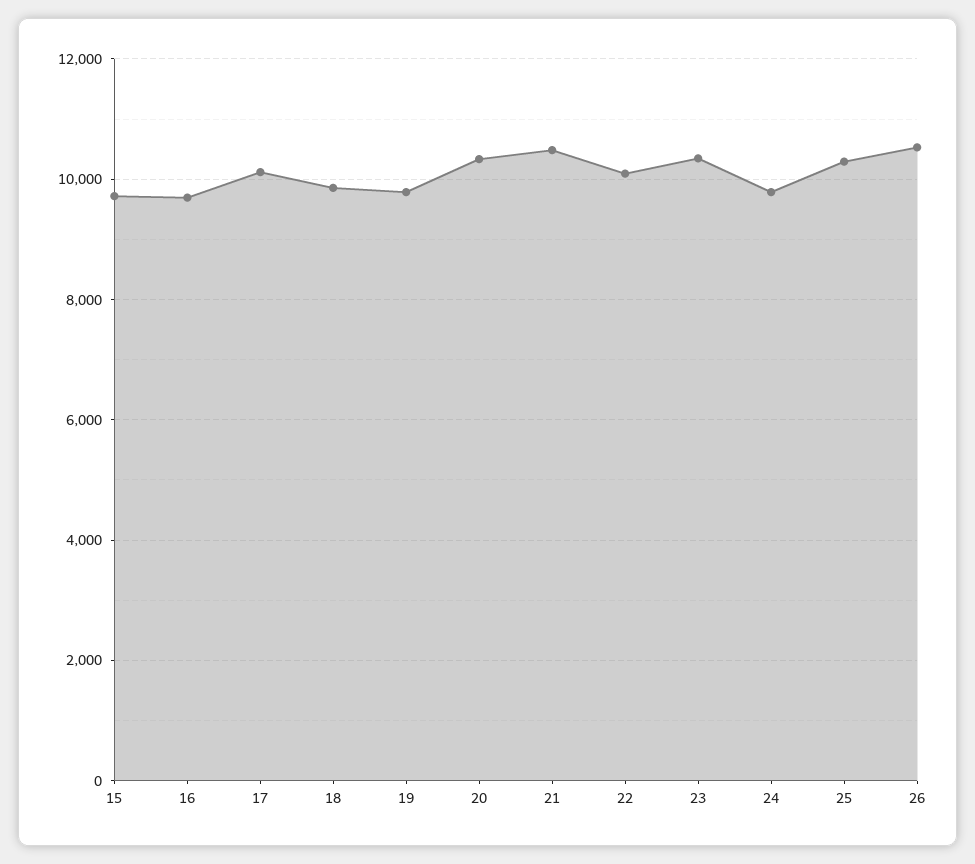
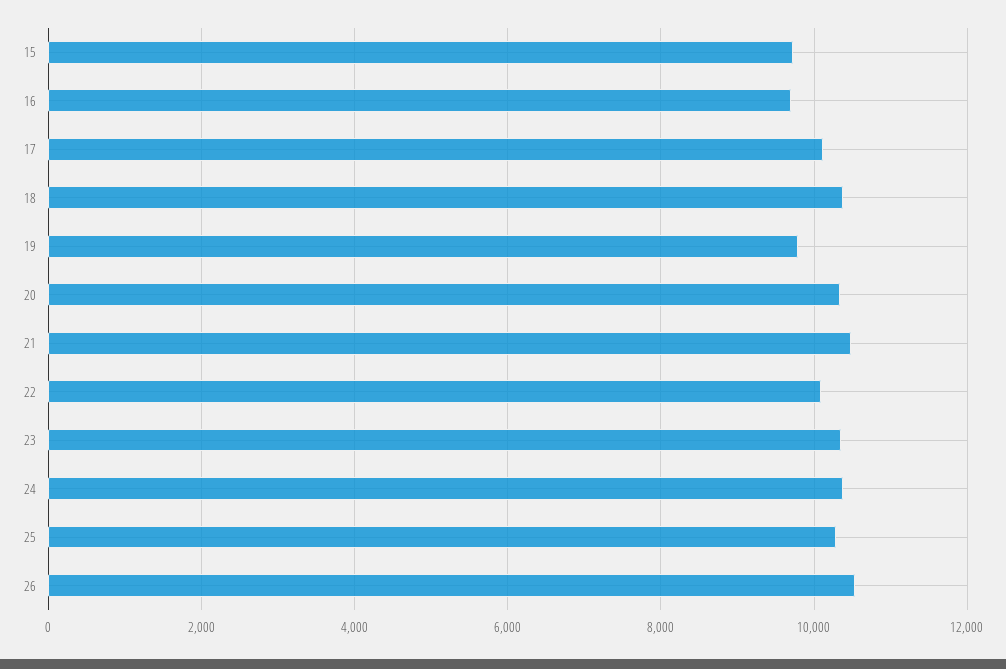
18: 9800 -> 10400
24: 9800 -> 10400

